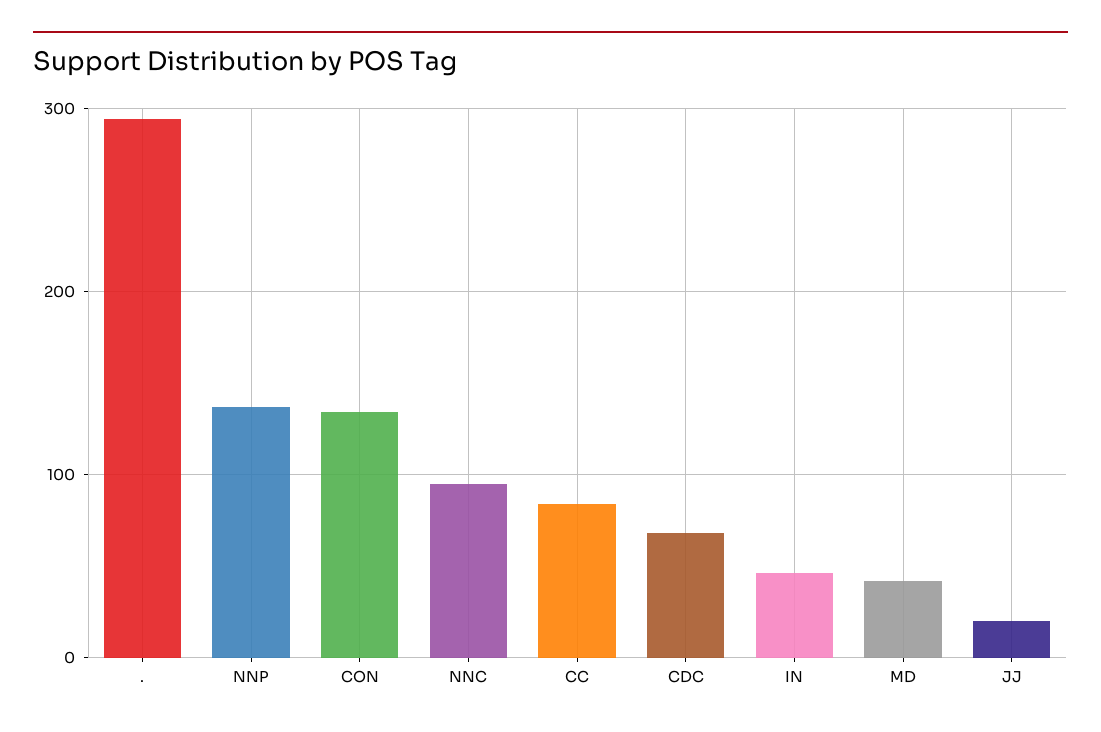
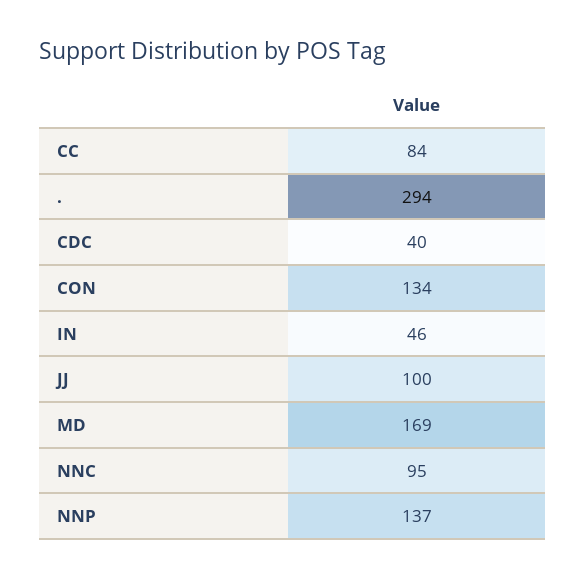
CDC: 70 -> 40
MD: 40 -> 169
JJ: 20 -> 100

